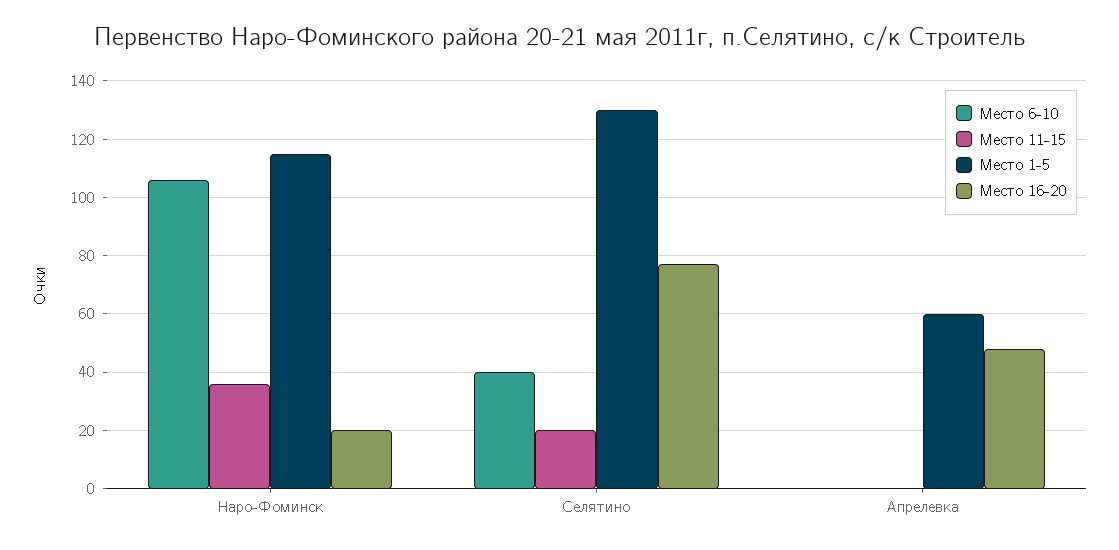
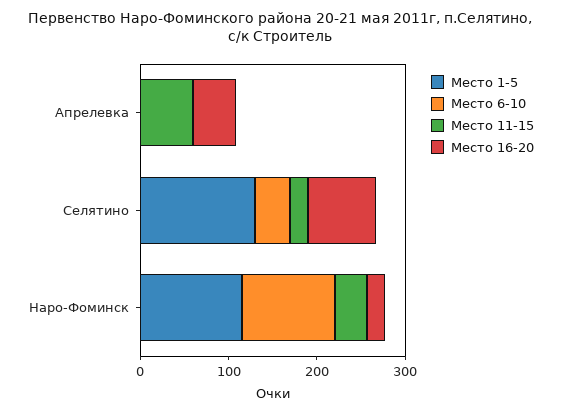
Место 11-15, Апрелевка: 0 -> 60
Место 1-5, Апрелевка: 60 -> 0

